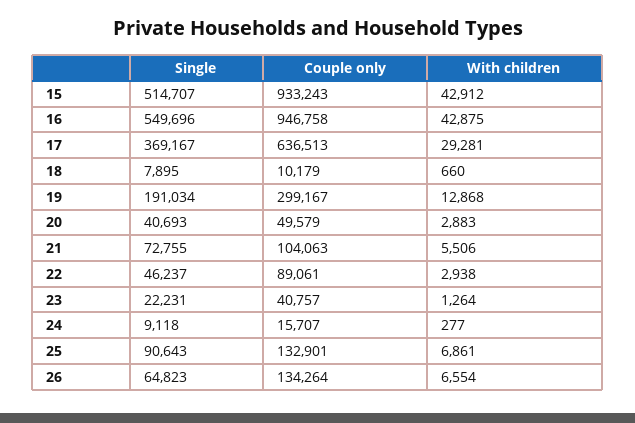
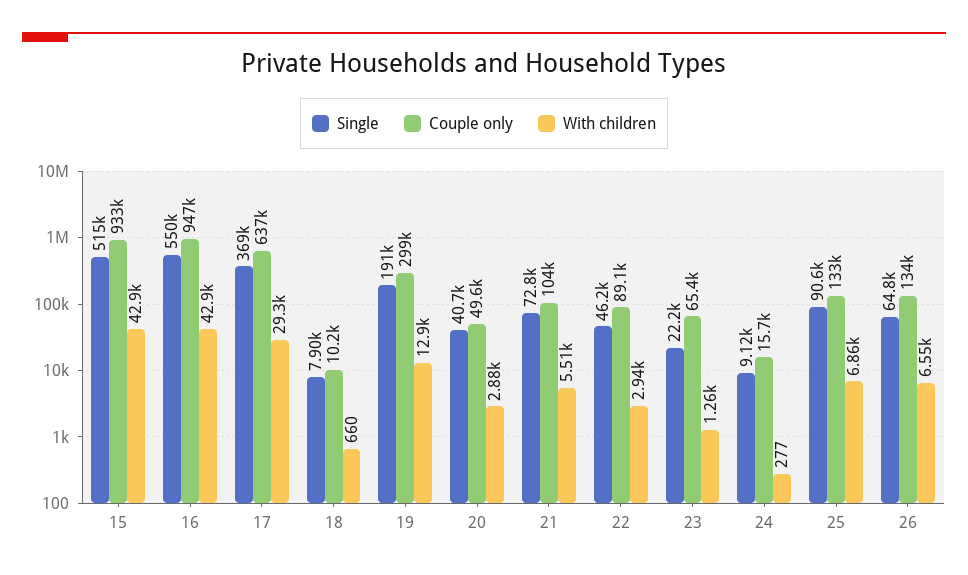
Couple only, 23: 40757 -> 65400

